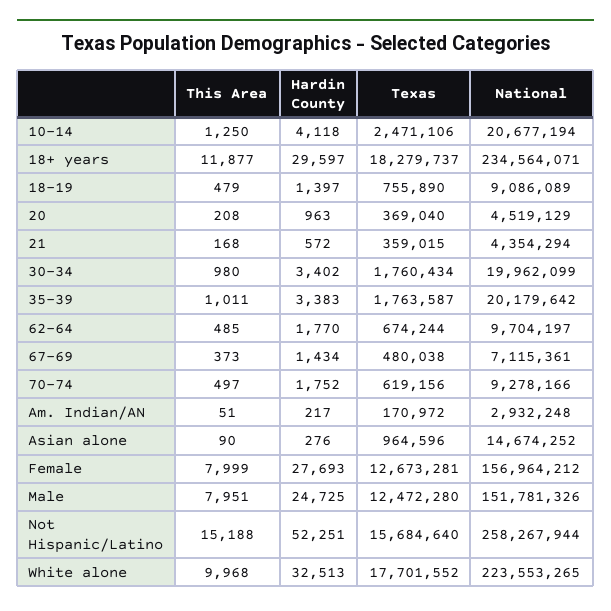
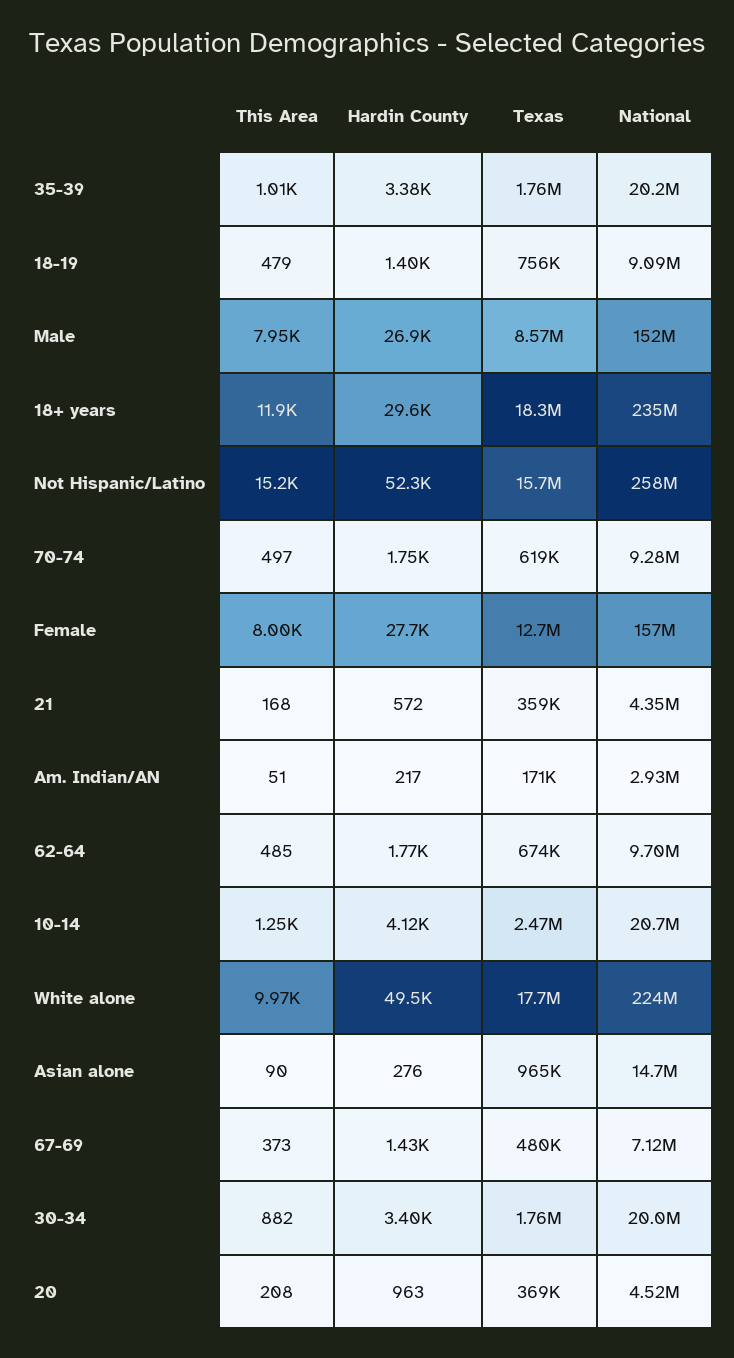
This Area, 30-34: 980 -> 882
Hardin County, Male: 24725 -> 26900
Texas, Male: 12472280 -> 8570000
Hardin County, White alone: 32513 -> 49500

